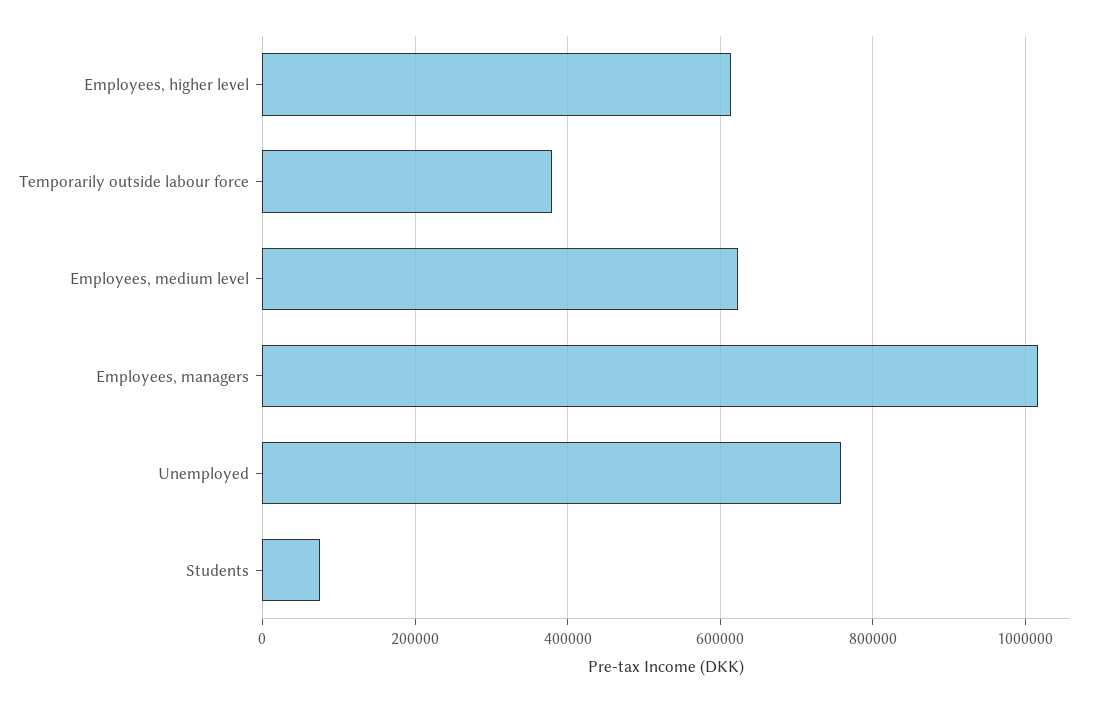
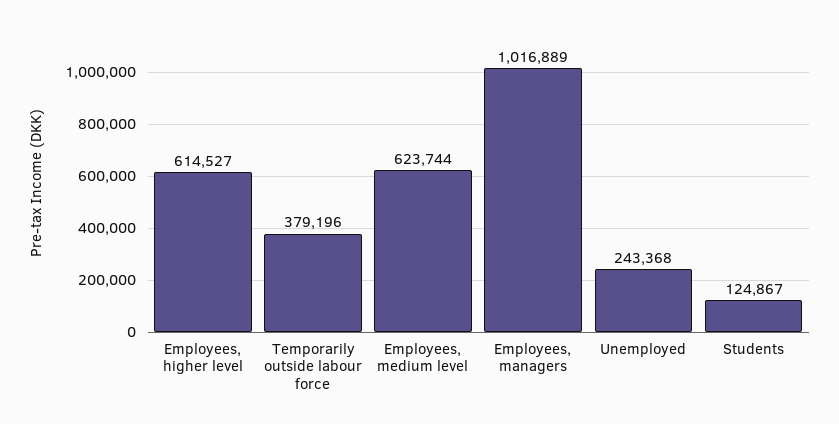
Unemployed: 760000 -> 243368
Students: 80000 -> 124867

